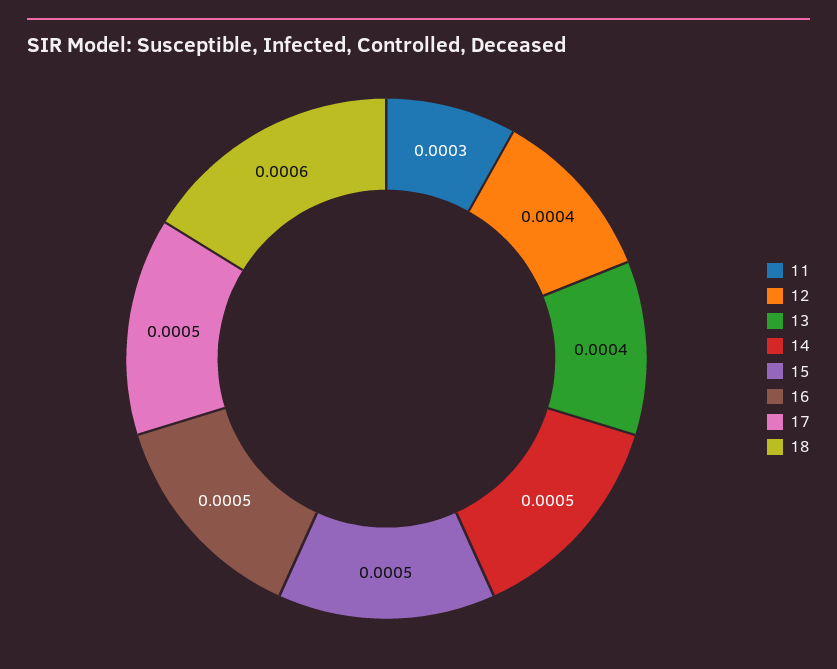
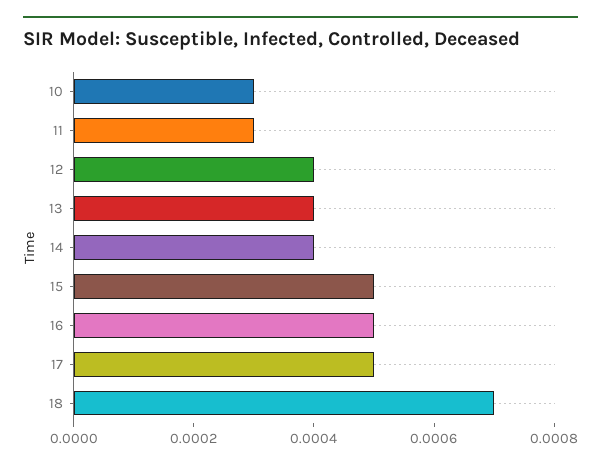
14: 0.0005 -> 0.0004
18: 0.0006 -> 0.0007
10: none -> 0.0003

